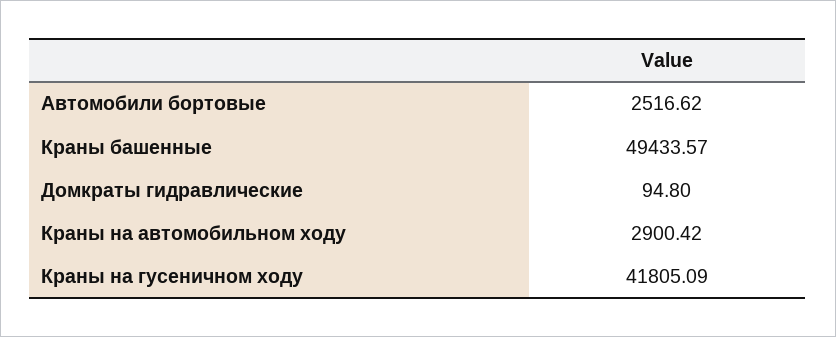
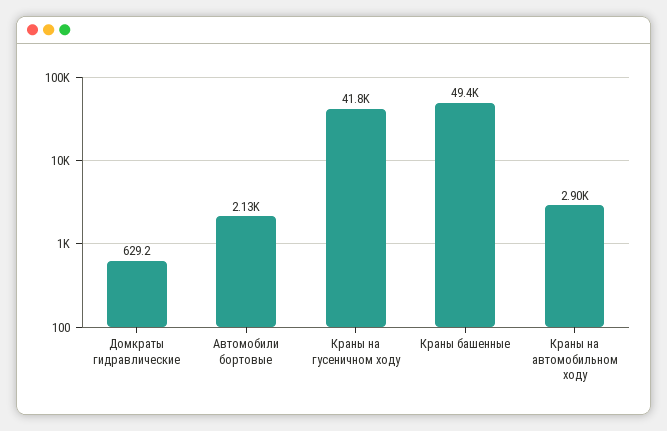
Автомобили бортовые: 2516.62 -> 2130
Домкраты гидравлические: 94.8 -> 629.2

